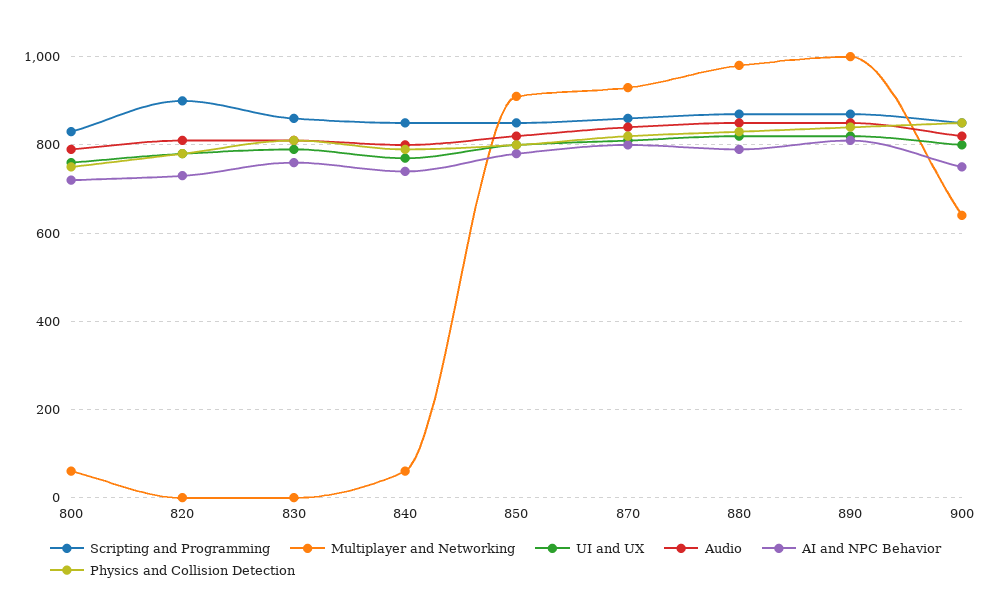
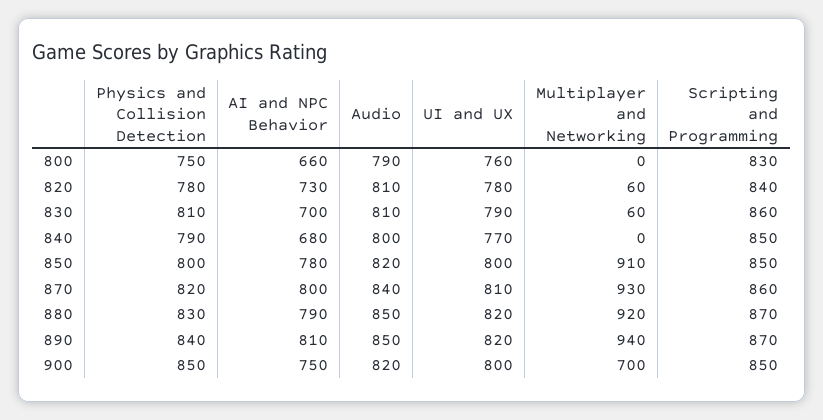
Multiplayer and Networking, 800: 60 -> 0
AI and NPC Behavior, 800: 720 -> 660
Scripting and Programming, 820: 900 -> 840
Multiplayer and Networking, 820: 0 -> 60
Multiplayer and Networking, 830: 0 -> 60
AI and NPC Behavior, 830: 760 -> 700
Multiplayer and Networking, 840: 60 -> 0
AI and NPC Behavior, 840: 740 -> 680
Multiplayer and Networking, 880: 980 -> 920
Multiplayer and Networking, 890: 1000 -> 940
Multiplayer and Networking, 900: 640 -> 700

